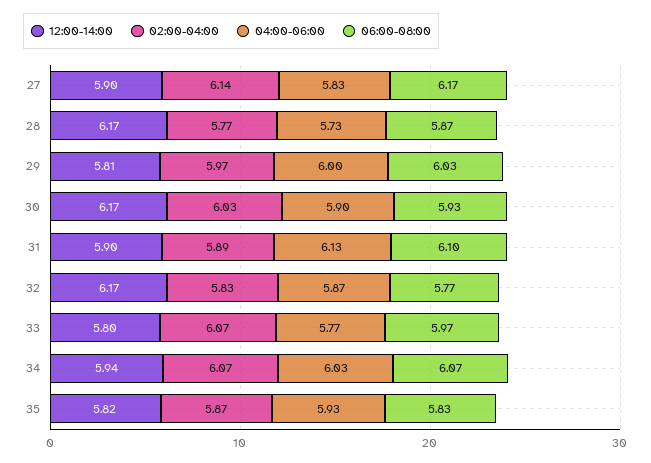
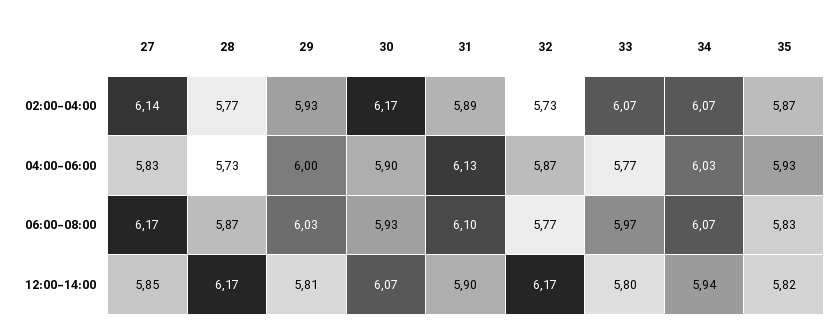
12:00-14:00, 27: 5.9 -> 5.85
02:00-04:00, 29: 5.97 -> 5.93
12:00-14:00, 30: 6.17 -> 6.07
02:00-04:00, 30: 6.03 -> 6.17
02:00-04:00, 32: 5.83 -> 5.73

